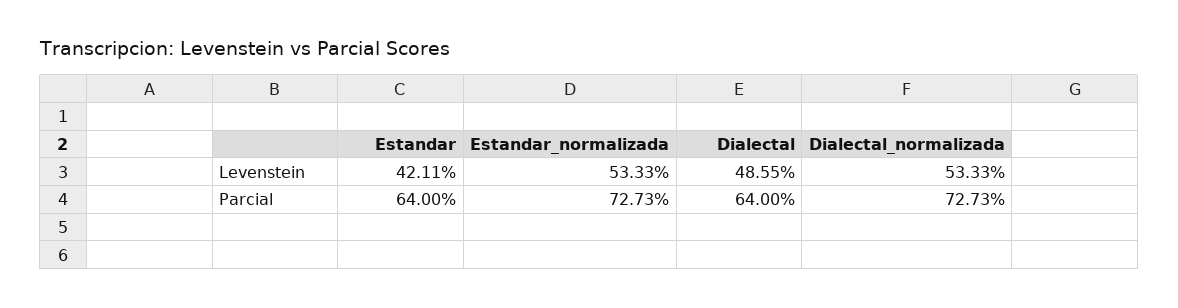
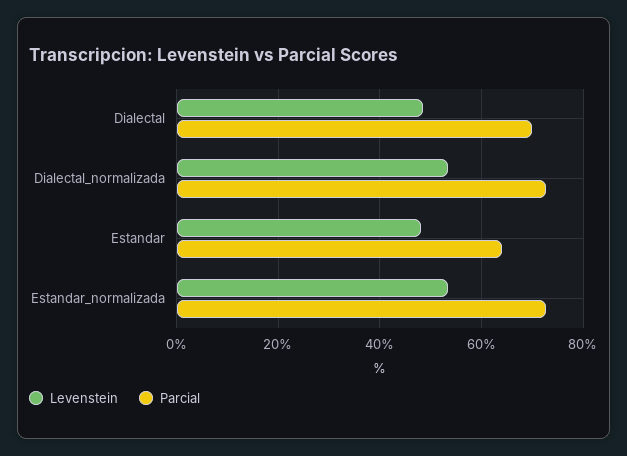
Levenstein, Estandar: 42.11 -> 48
Parcial, Dialectal: 64 -> 70

